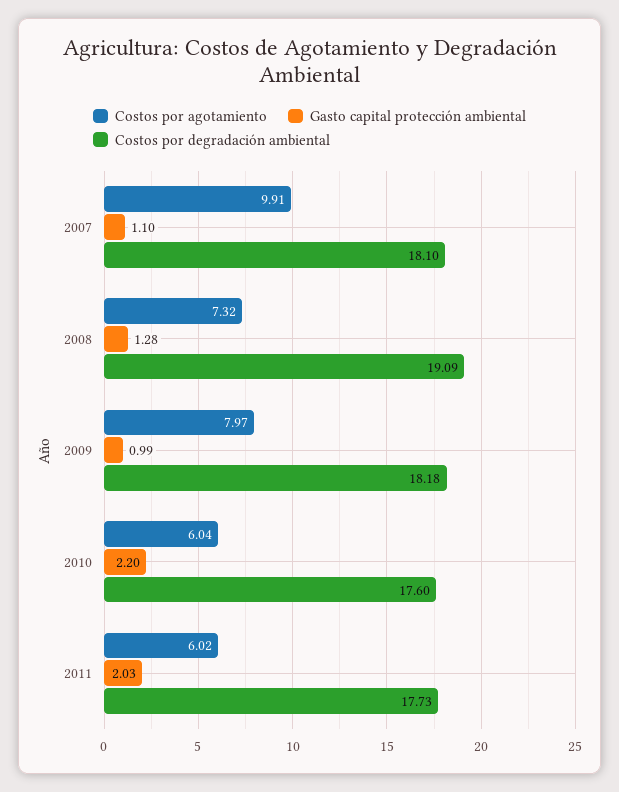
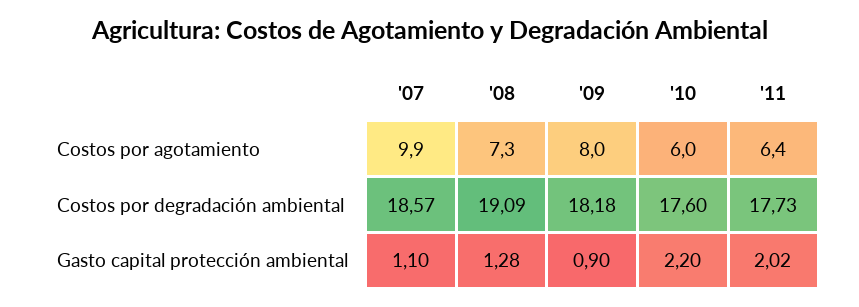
Costos por degradación ambiental, 2007: 18.1 -> 18.57
Gasto capital protección ambiental, 2009: 0.99 -> 0.9
Costos por agotamiento, 2011: 6.02 -> 6.4
Gasto capital protección ambiental, 2011: 2.03 -> 2.02

